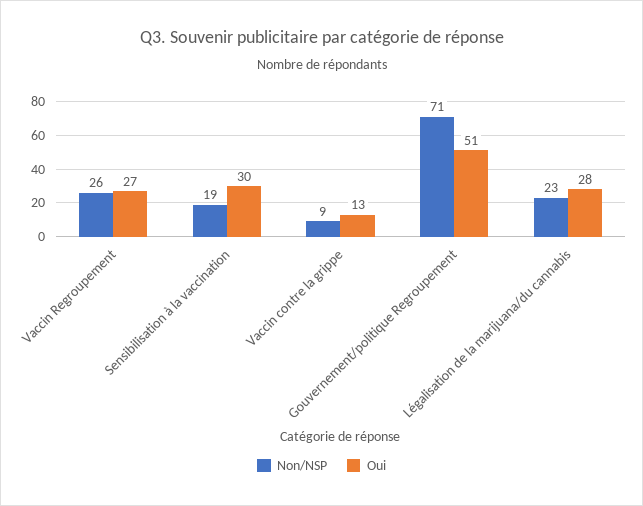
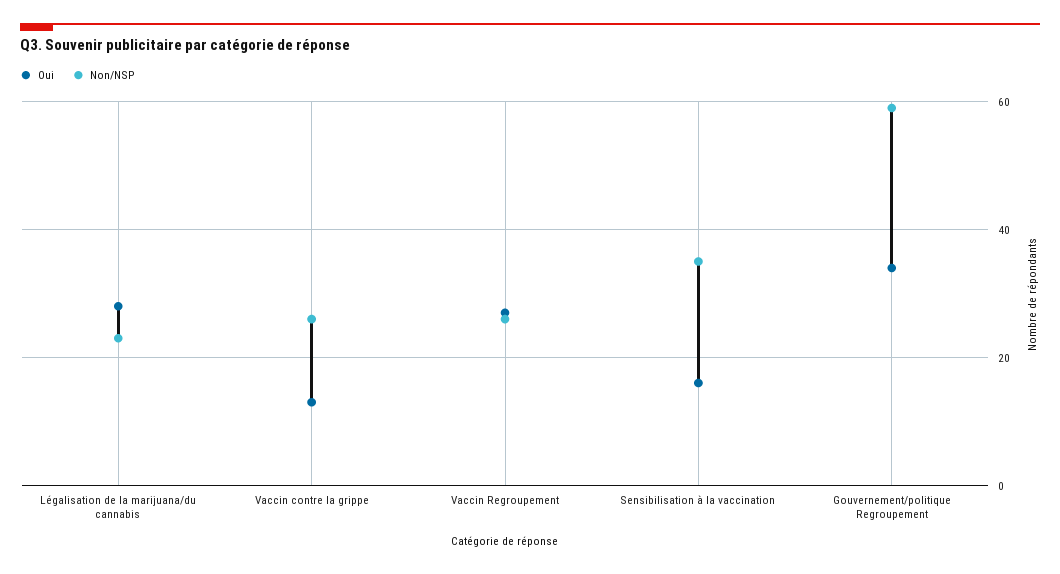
Non/NSP, Sensibilisation à la vaccination: 19 -> 35
Oui, Sensibilisation à la vaccination: 30 -> 15
Non/NSP, Vaccin contre la grippe: 9 -> 25
Non/NSP, Gouvernement/politique Regroupement: 71 -> 60
Oui, Gouvernement/politique Regroupement: 51 -> 35

